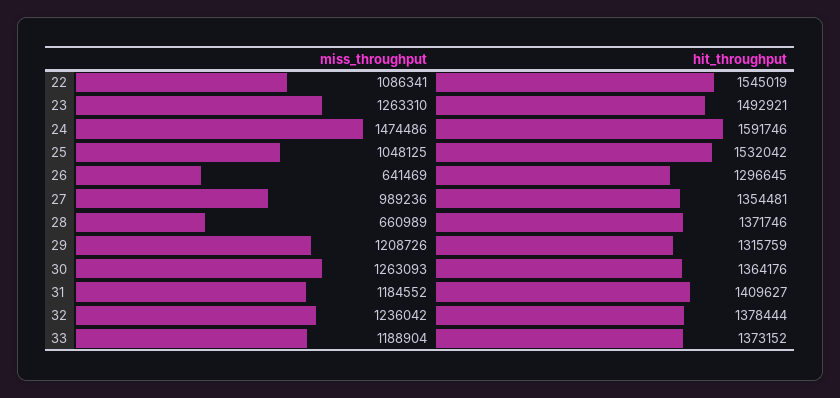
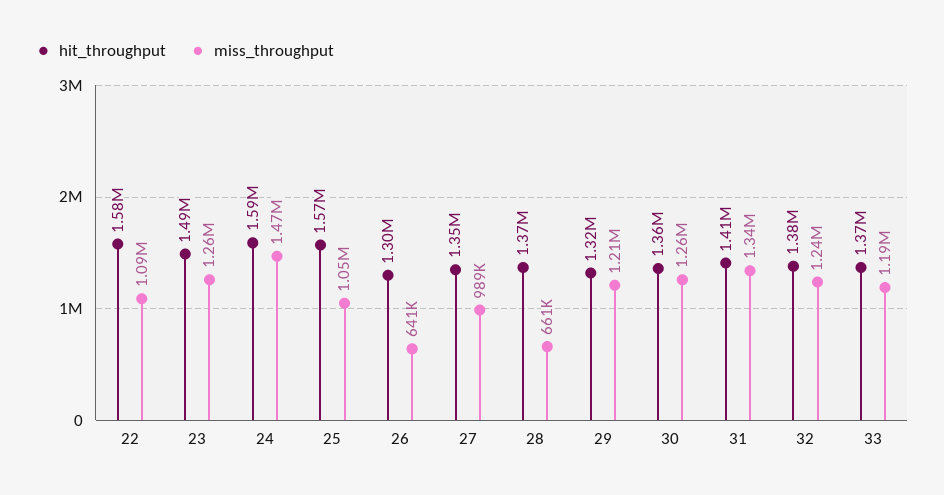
hit_throughput, 22: 1545019 -> 1580000
hit_throughput, 25: 1532042 -> 1570000
miss_throughput, 31: 1184552 -> 1340000

